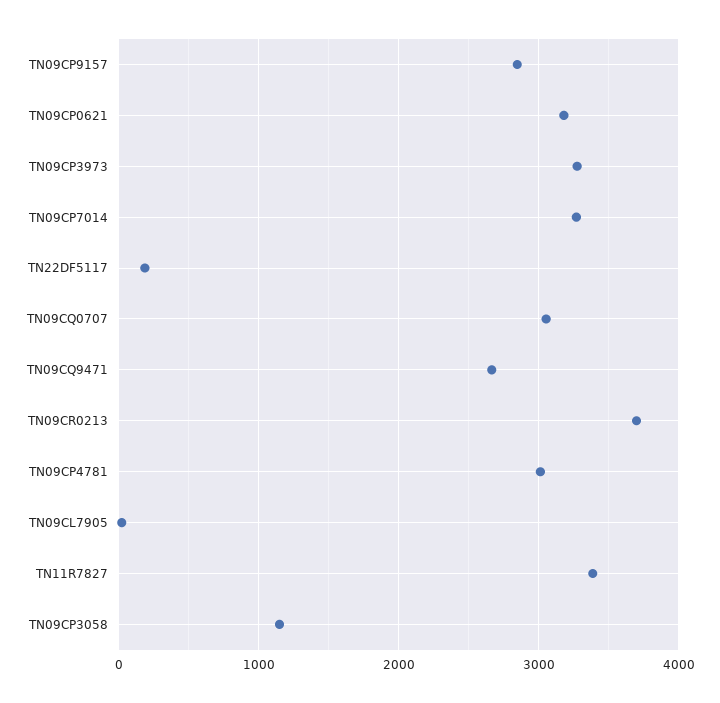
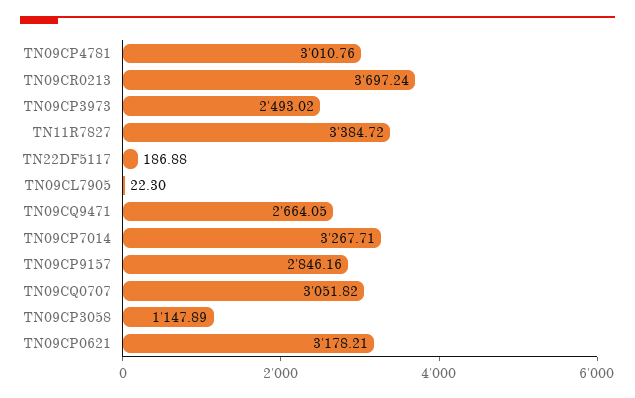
TN09CP3973: 3300 -> 2493.02

